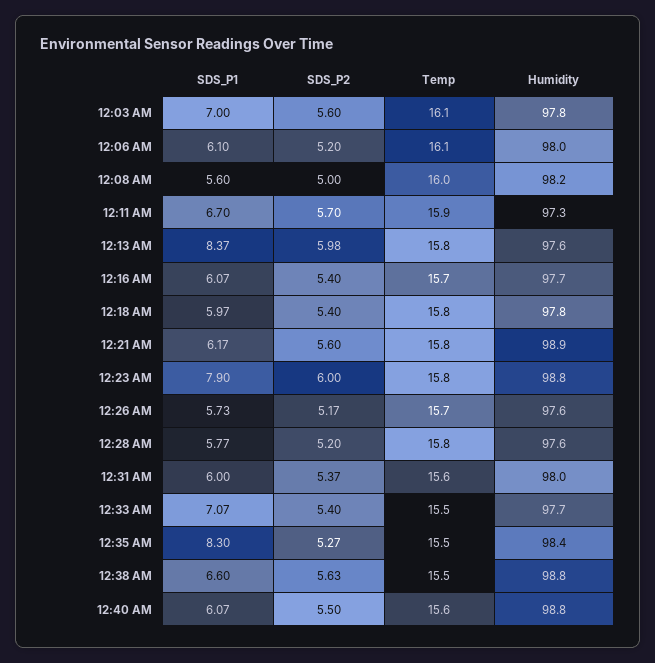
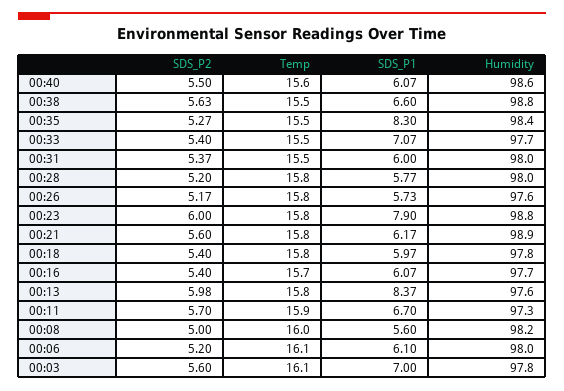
Temp, 12:26 AM: 15.7 -> 15.8
Humidity, 12:28 AM: 97.6 -> 98
Temp, 12:31 AM: 15.6 -> 15.5
Humidity, 12:40 AM: 98.8 -> 98.6

